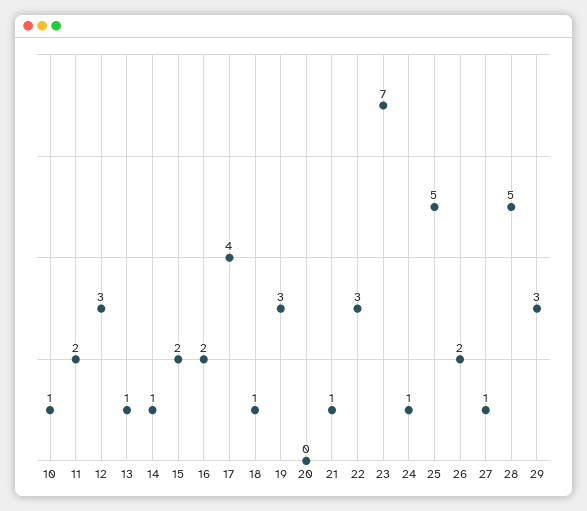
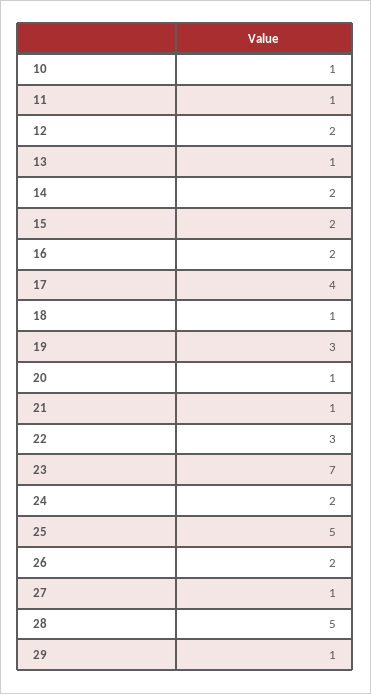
11: 2 -> 1
12: 3 -> 2
14: 1 -> 2
20: 0 -> 1
24: 1 -> 2
29: 3 -> 1

